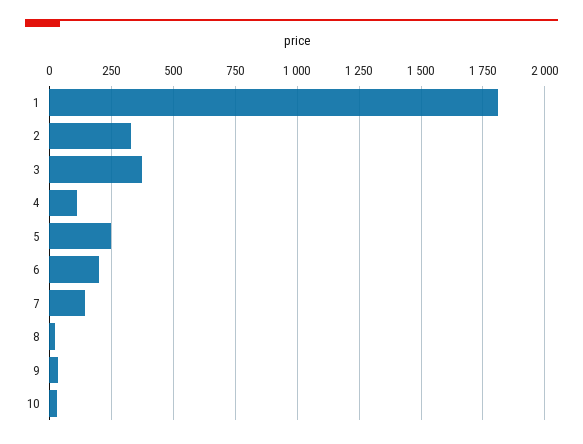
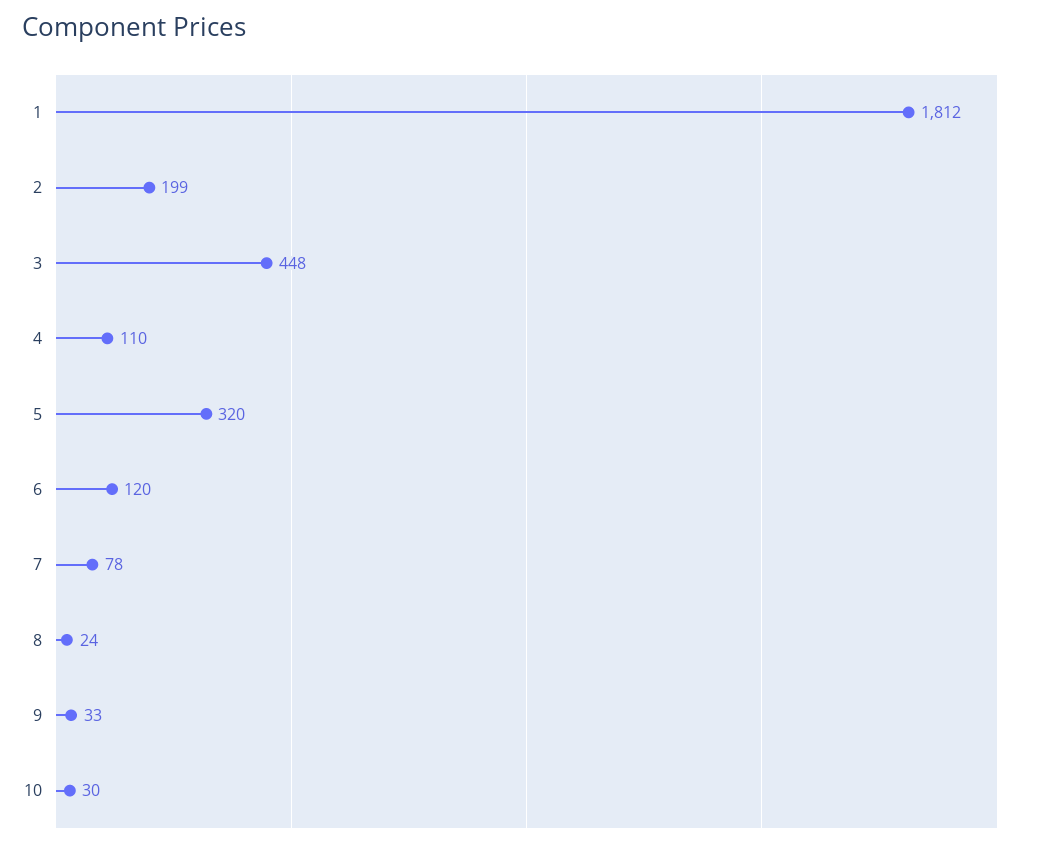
2: 325 -> 199
3: 375 -> 448
5: 250 -> 320
6: 200 -> 120
7: 150 -> 78

